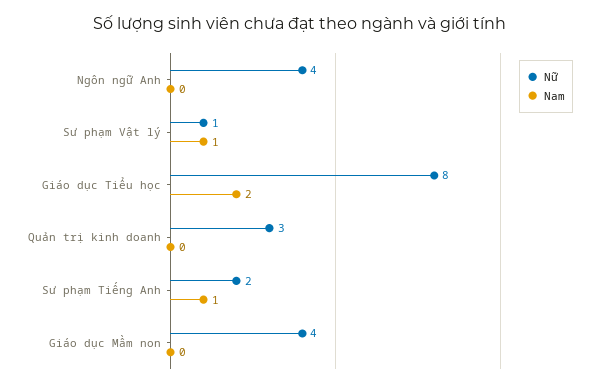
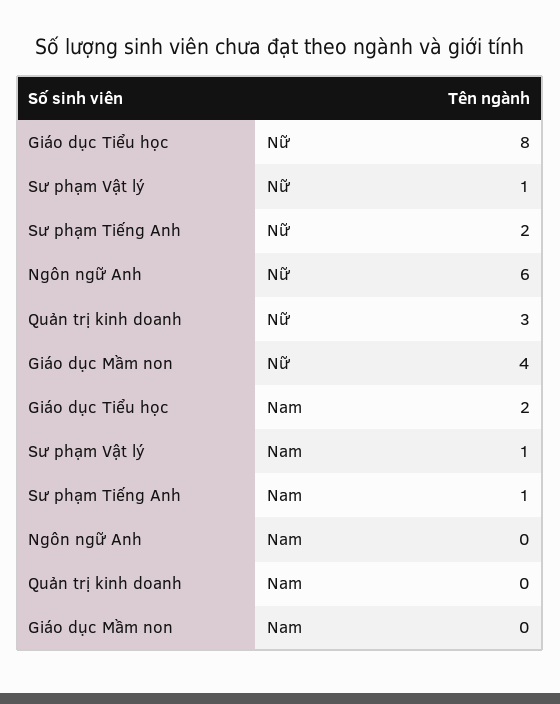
Nữ, Ngôn ngữ Anh: 4 -> 6

